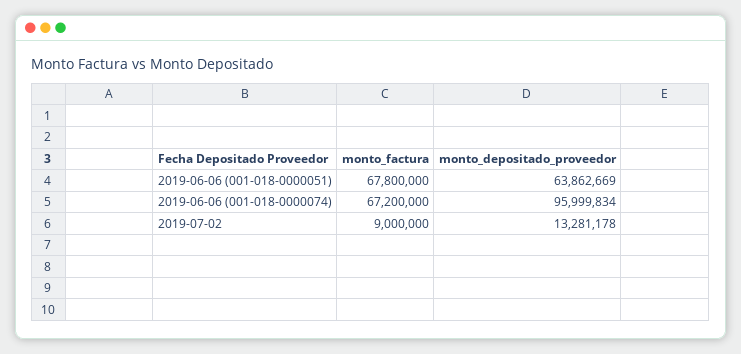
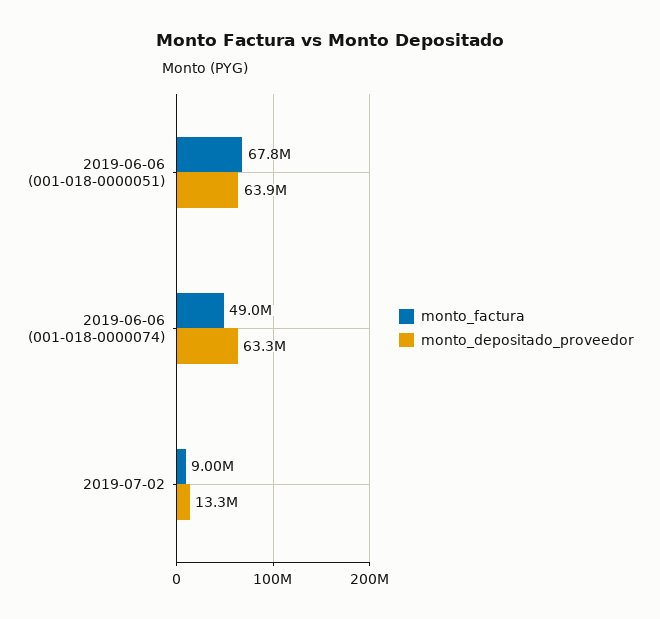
monto_factura, 2019-06-06 (001-018-0000074): 67200000 -> 49000000
monto_depositado_proveedor, 2019-06-06 (001-018-0000074): 95999834 -> 63300000

